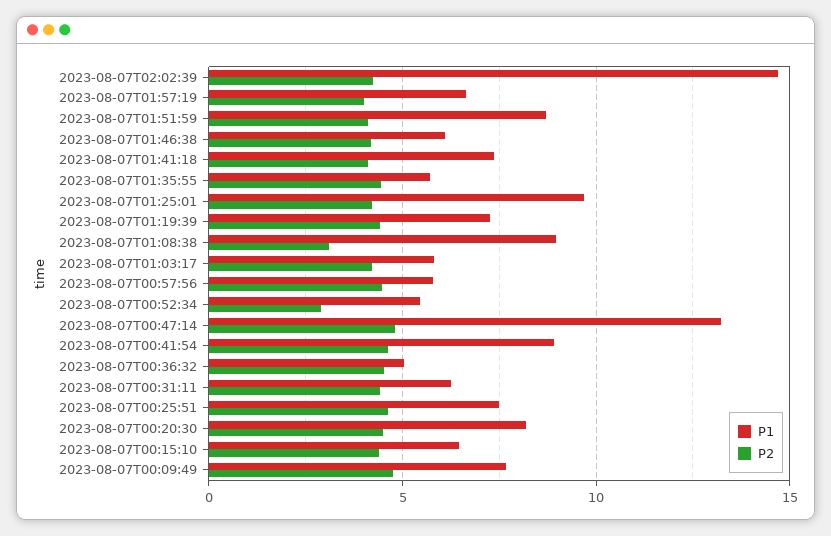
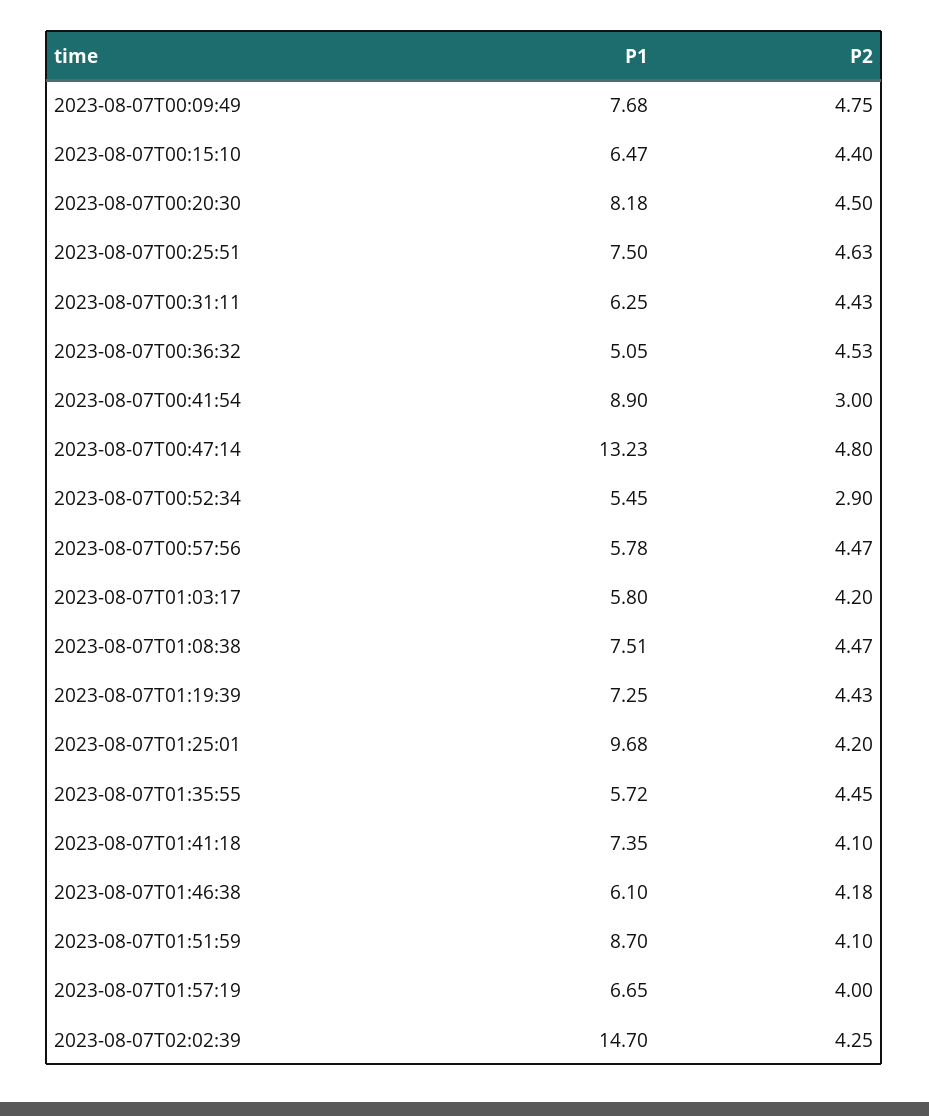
P1, 2023-08-07T01:08:38: 9 -> 7.51
P2, 2023-08-07T01:08:38: 3 -> 4.47
P2, 2023-08-07T00:41:54: 4.5 -> 3

